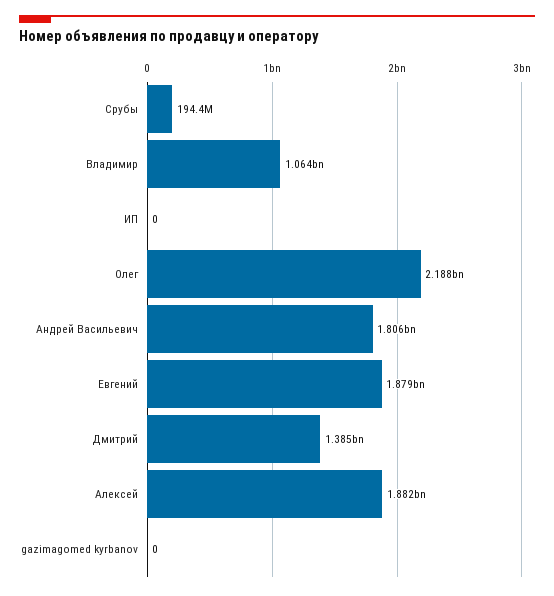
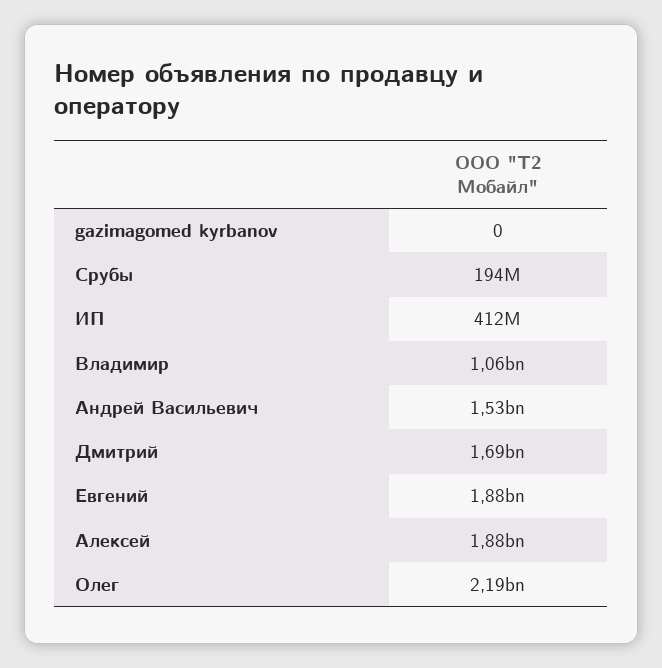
ИП: 0 -> 412000000
Андрей Васильевич: 1806000000 -> 1530000000
Дмитрий: 1385000000 -> 1690000000

